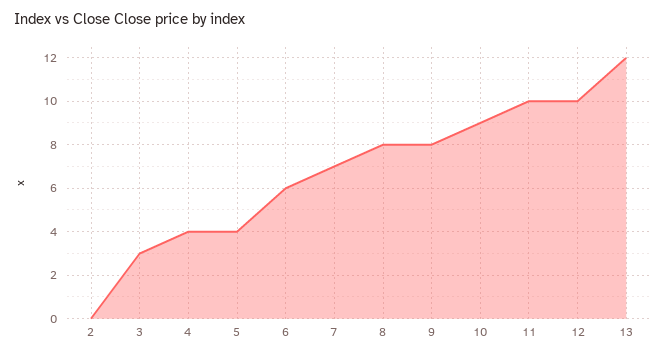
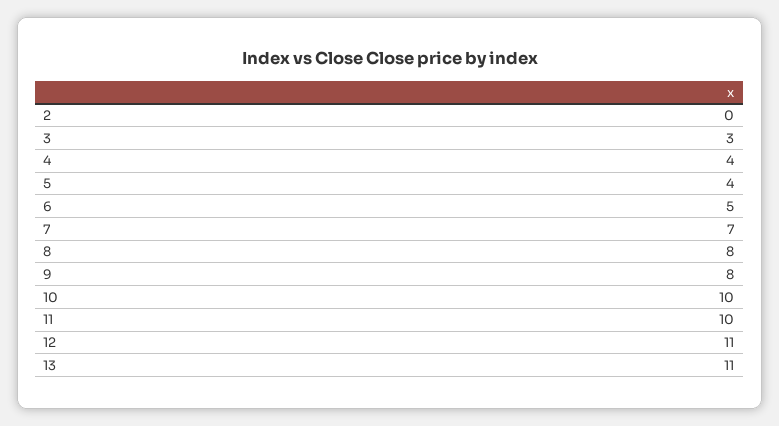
6: 6 -> 5
10: 9 -> 10
12: 10 -> 11
13: 12 -> 11

